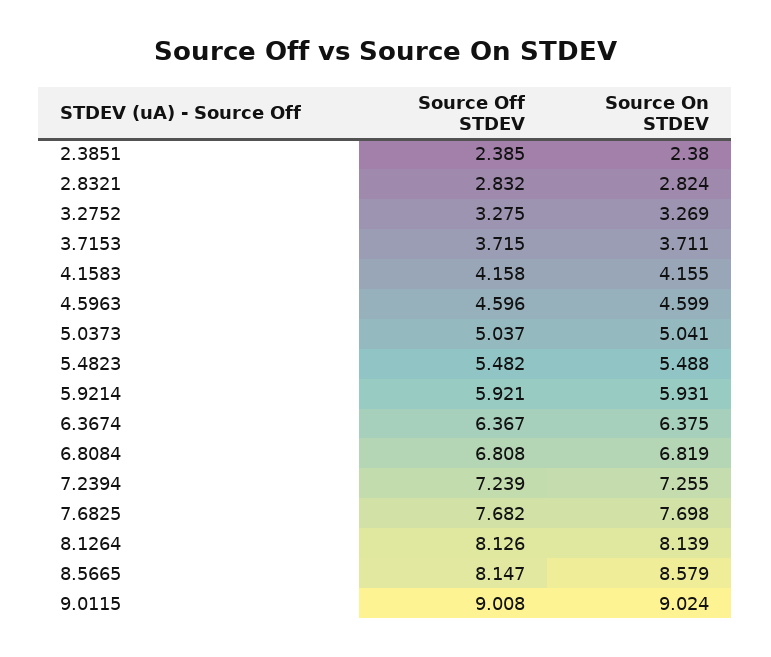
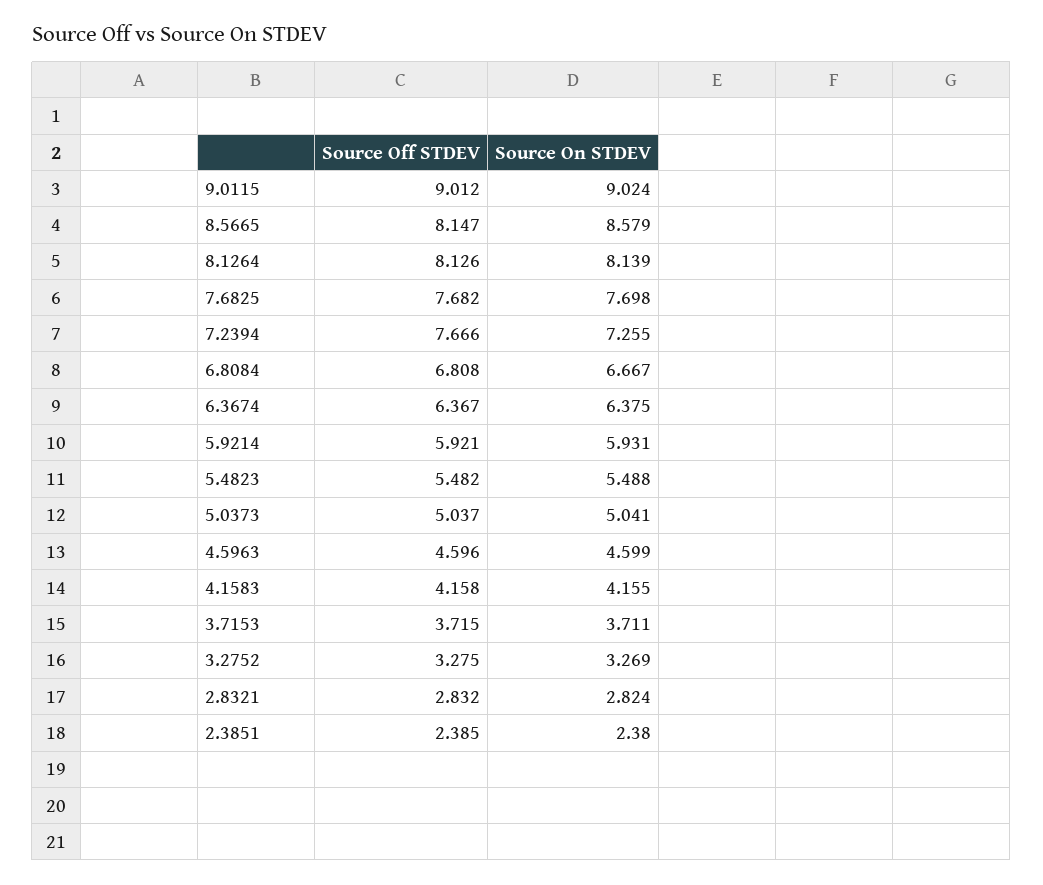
Source On STDEV, 6.8084: 6.819 -> 6.667
Source Off STDEV, 7.2394: 7.239 -> 7.666
Source Off STDEV, 9.0115: 9.008 -> 9.012

